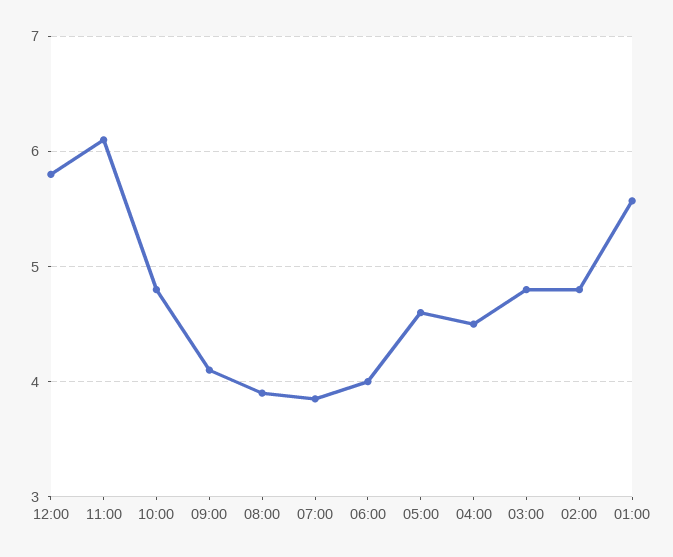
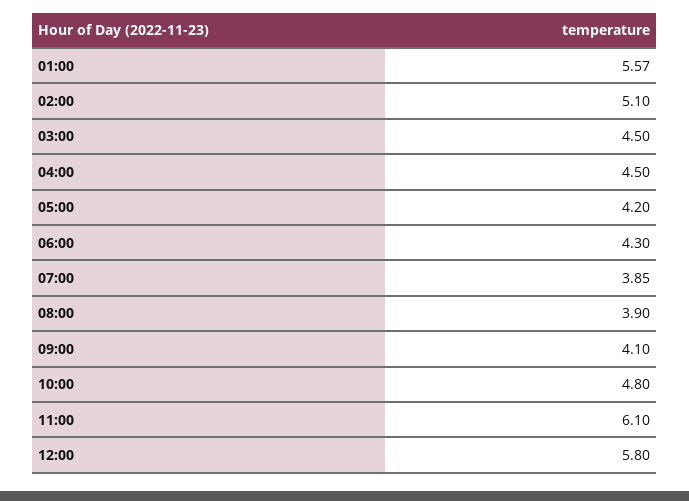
06:00: 4 -> 4.3
05:00: 4.6 -> 4.2
03:00: 4.8 -> 4.5
02:00: 4.8 -> 5.1

